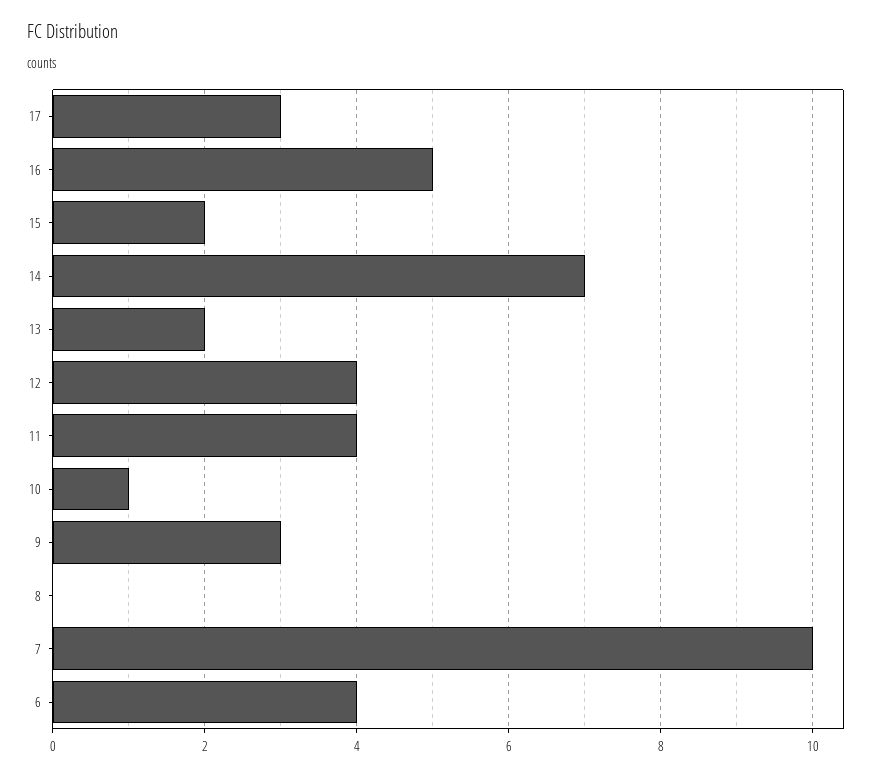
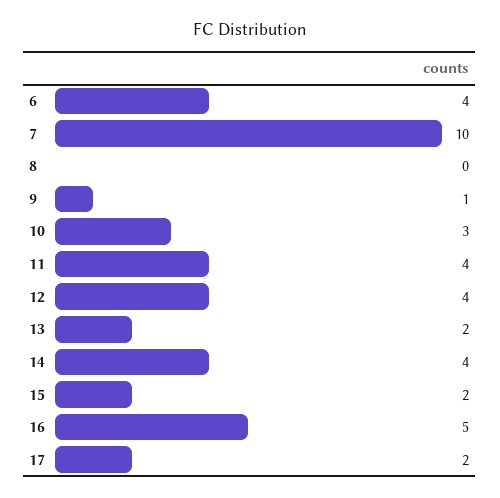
17: 3 -> 2
14: 7 -> 4
10: 1 -> 3
9: 3 -> 1

